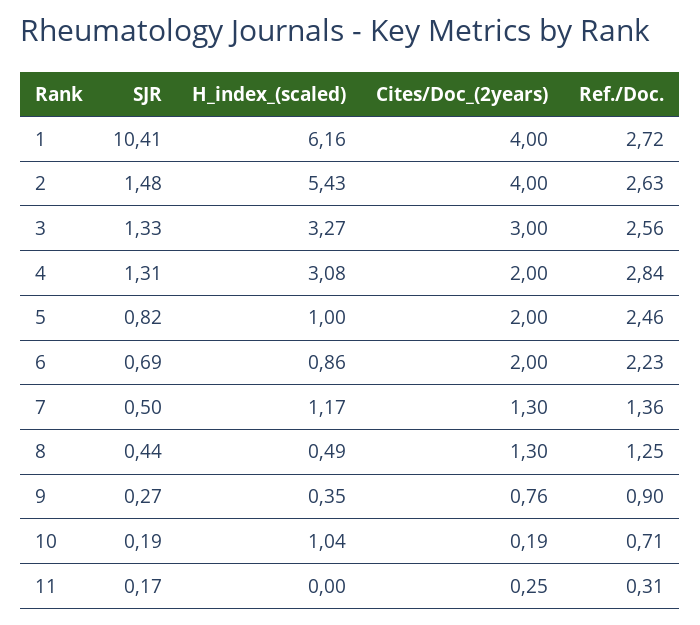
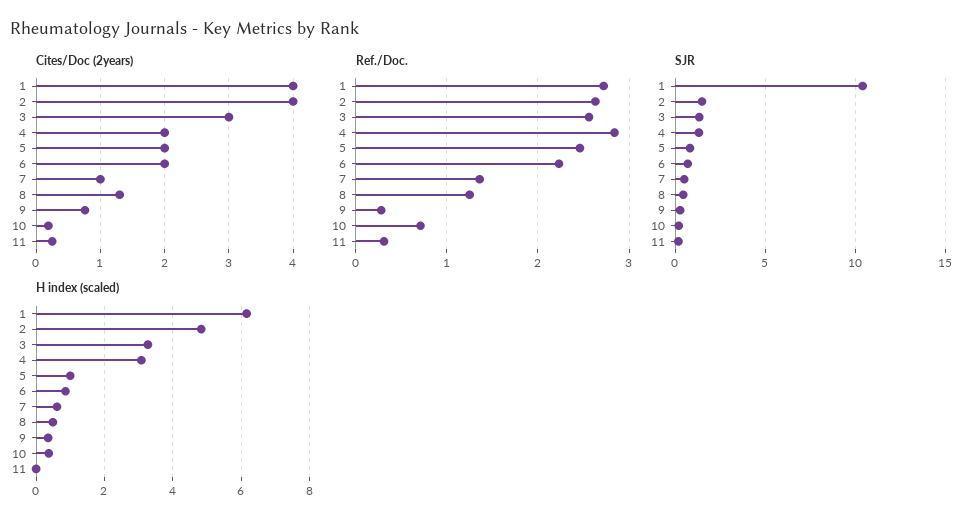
H_index_(scaled), 2: 5.43 -> 4.8
H_index_(scaled), 7: 1.17 -> 0.6
Cites/Doc_(2years), 7: 1.3 -> 1
Ref./Doc., 9: 0.9 -> 0.3
H_index_(scaled), 10: 1.04 -> 0.4

